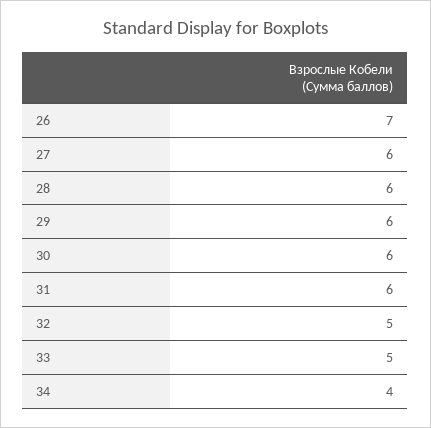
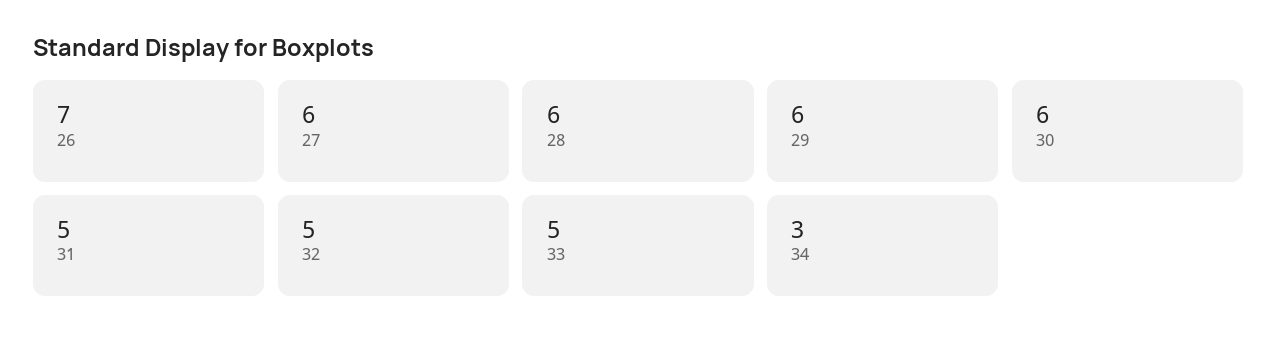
31: 6 -> 5
34: 4 -> 3

